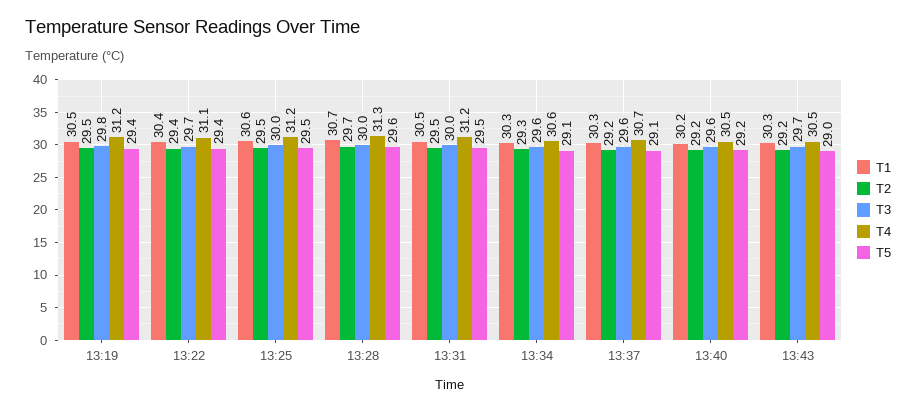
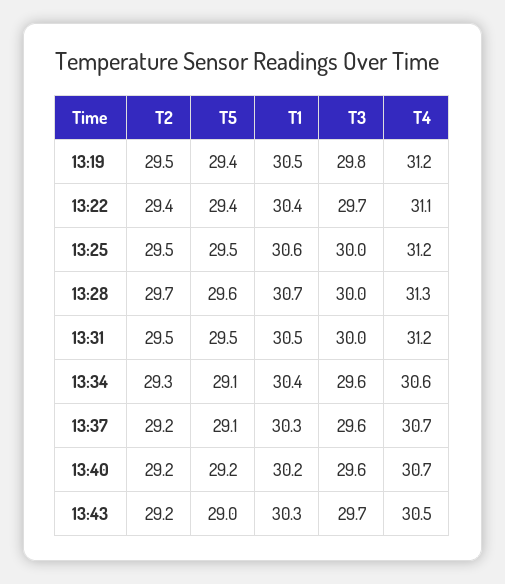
T1, 13:34: 30.3 -> 30.4
T4, 13:40: 30.5 -> 30.7

